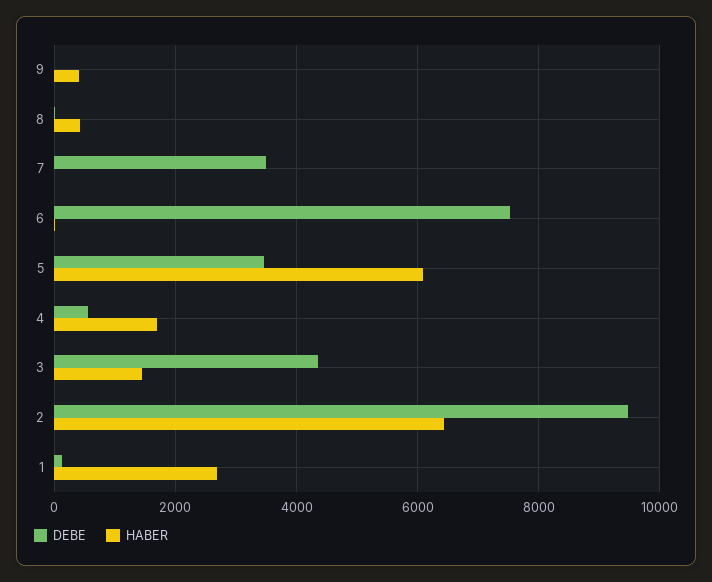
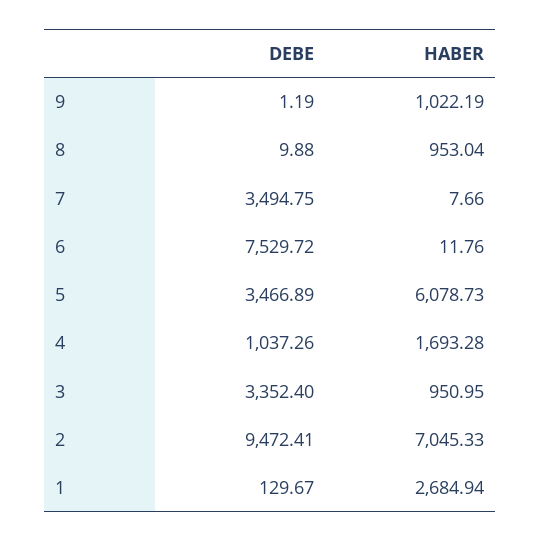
HABER, 9: 400 -> 1022.19
HABER, 8: 400 -> 953.04
DEBE, 4: 600 -> 1037.26
DEBE, 3: 4400 -> 3352.4
HABER, 3: 1400 -> 950.95
HABER, 2: 6400 -> 7045.33

